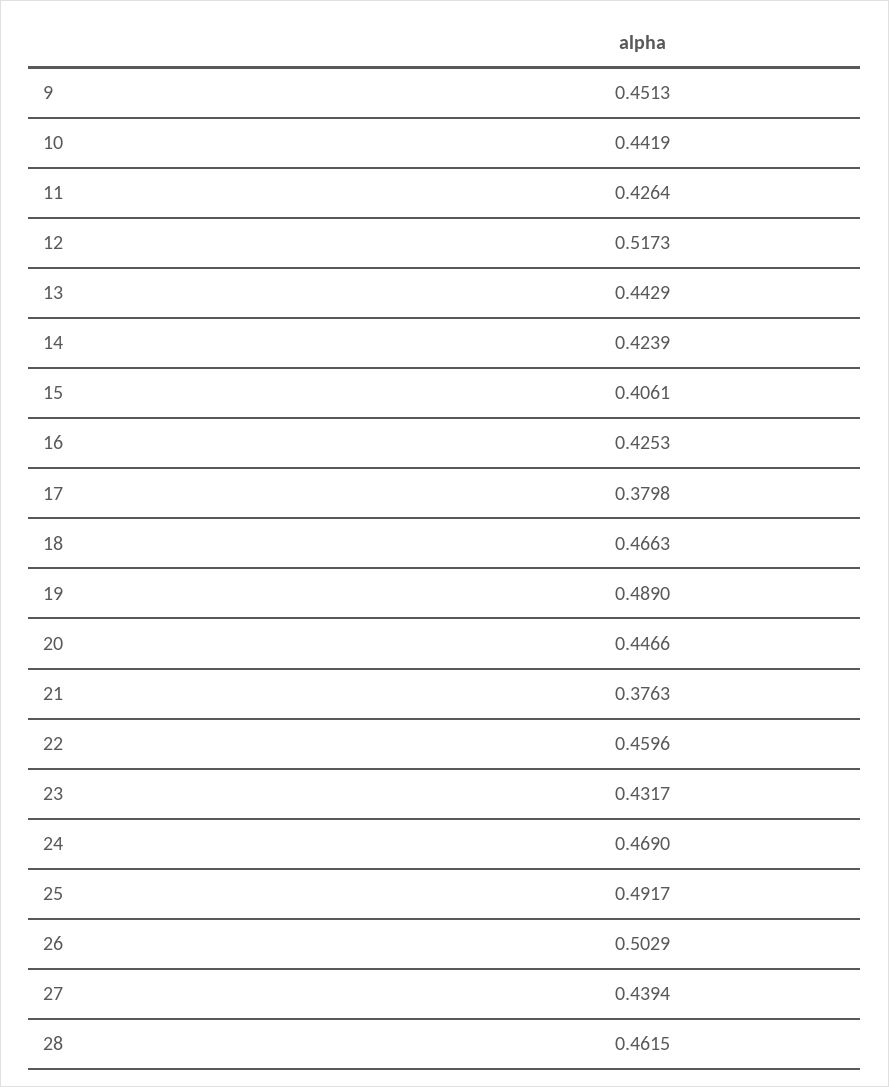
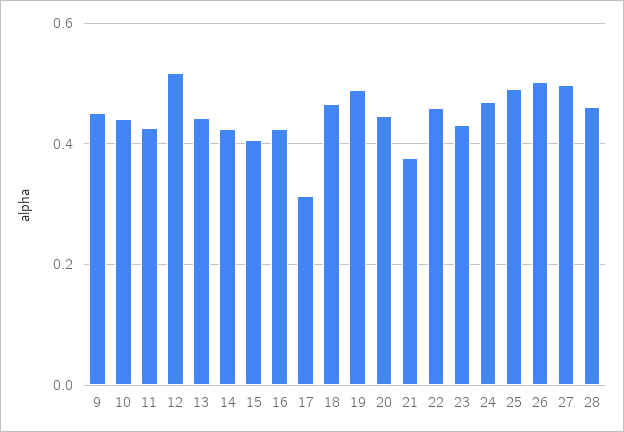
17: 0.3798 -> 0.32
27: 0.4394 -> 0.5

